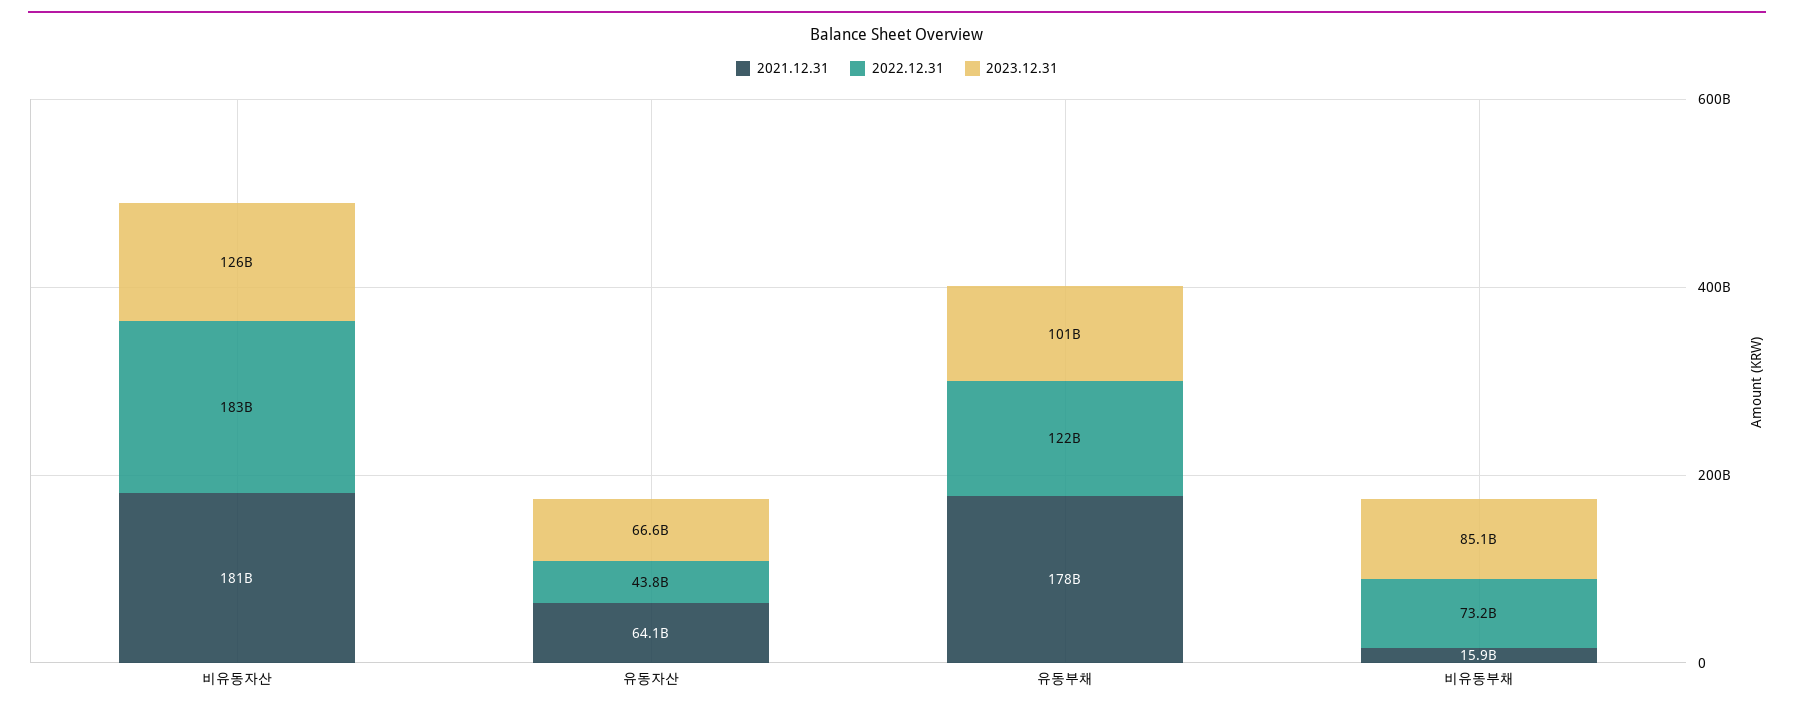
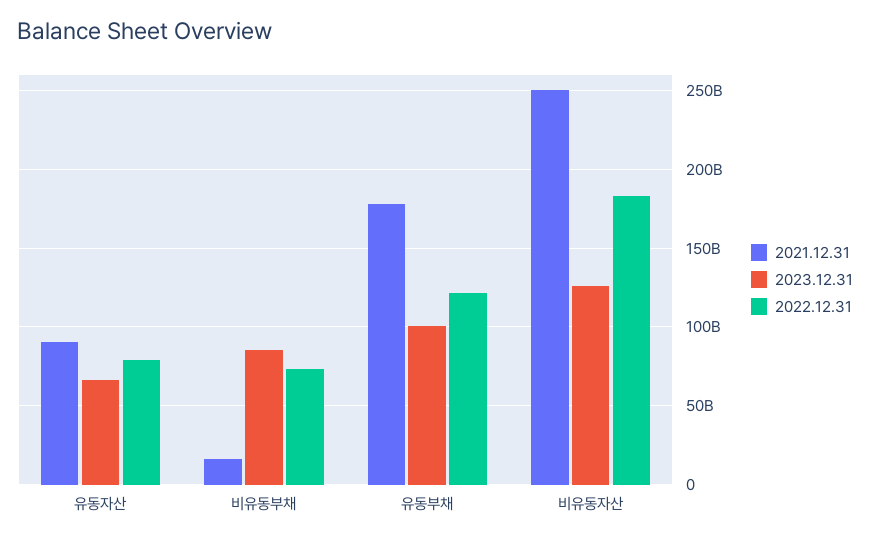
2021.12.31, 비유동자산: 181000000000 -> 250000000000
2021.12.31, 유동자산: 64100000000 -> 90000000000
2022.12.31, 유동자산: 43800000000 -> 80000000000

